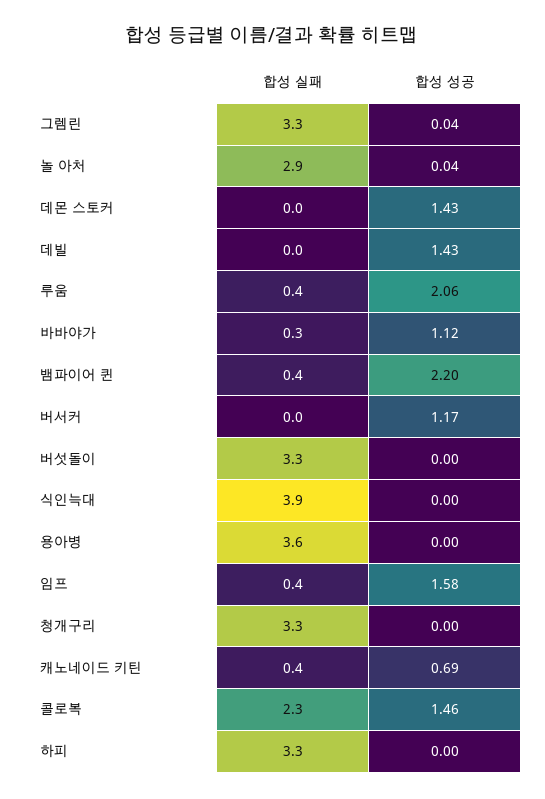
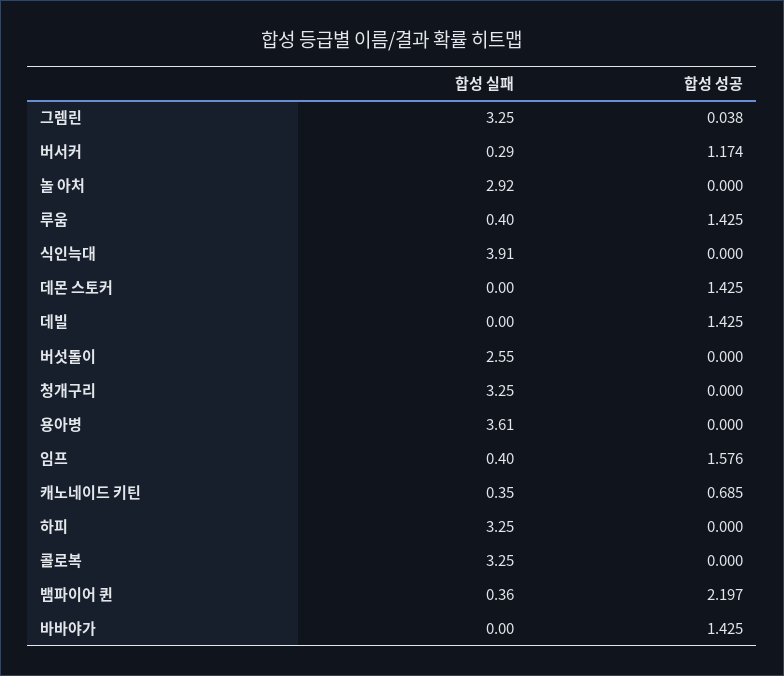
합성 성공, 놀 아처: 0.04 -> 0
합성 성공, 루움: 2.06 -> 1.425
합성 실패, 바바야가: 0.3 -> 0
합성 성공, 바바야가: 1.12 -> 1.425
합성 실패, 버서커: 0 -> 0.29
합성 실패, 버섯돌이: 3.3 -> 2.55
합성 실패, 콜로복: 2.3 -> 3.25
합성 성공, 콜로복: 1.46 -> 0

